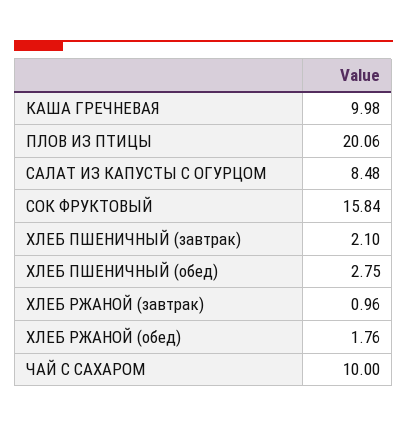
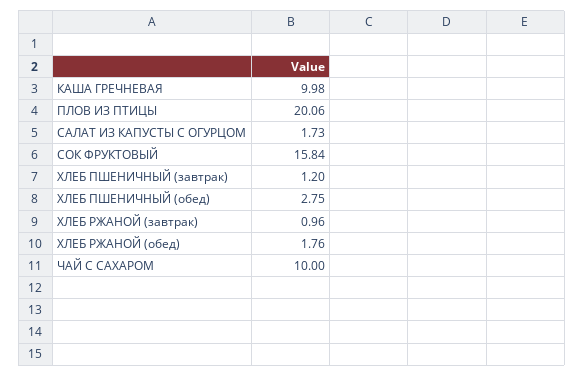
САЛАТ ИЗ КАПУСТЫ С ОГУРЦОМ: 8.48 -> 1.73
ХЛЕБ ПШЕНИЧНЫЙ (завтрак): 2.1 -> 1.2

